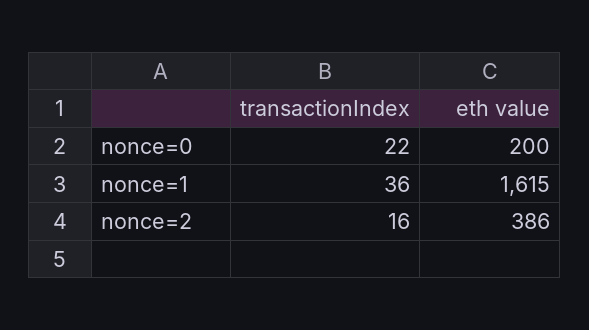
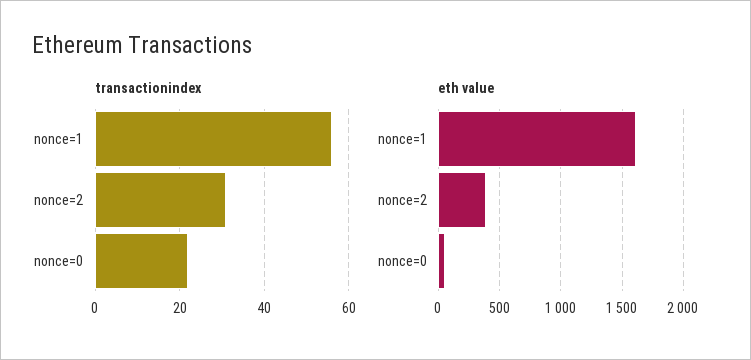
eth value, nonce=0: 200 -> 50
transactionIndex, nonce=1: 36 -> 55
transactionIndex, nonce=2: 16 -> 30

